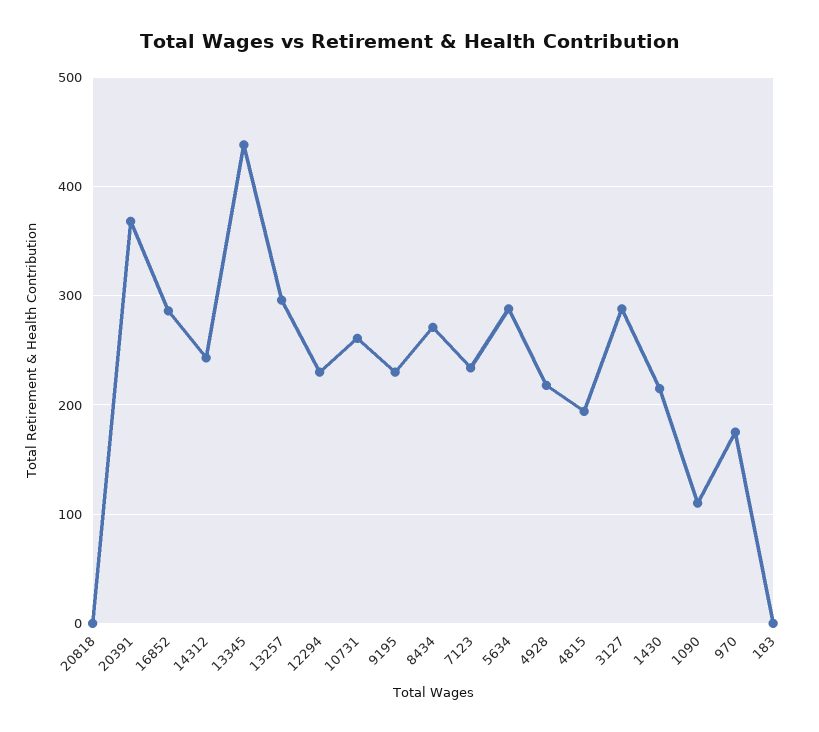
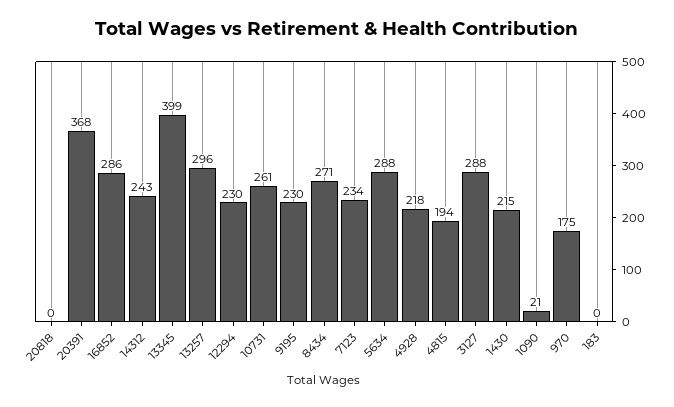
13345: 440 -> 399
1090: 110 -> 21

